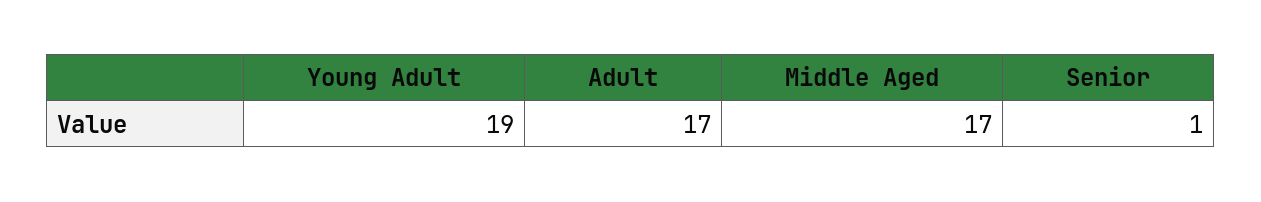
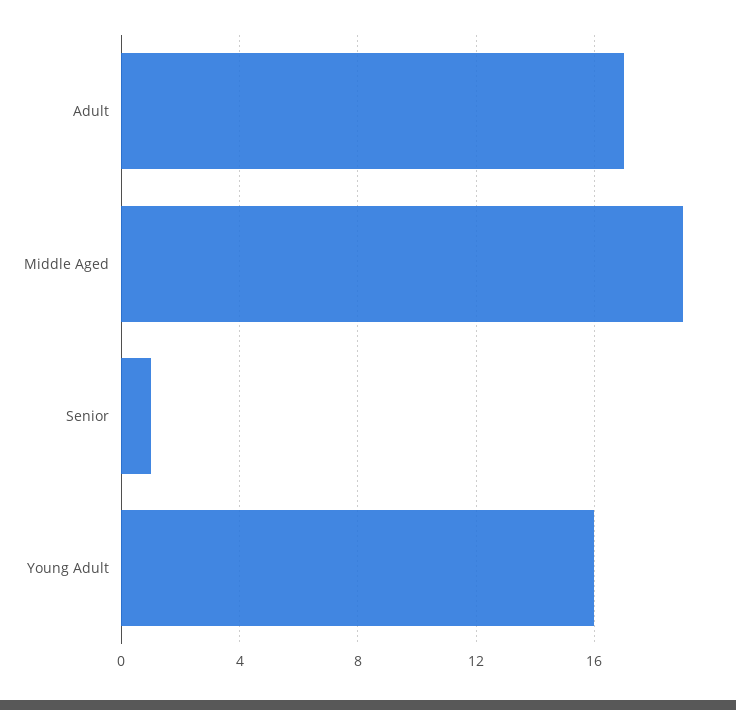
Young Adult: 19 -> 16
Middle Aged: 17 -> 19

